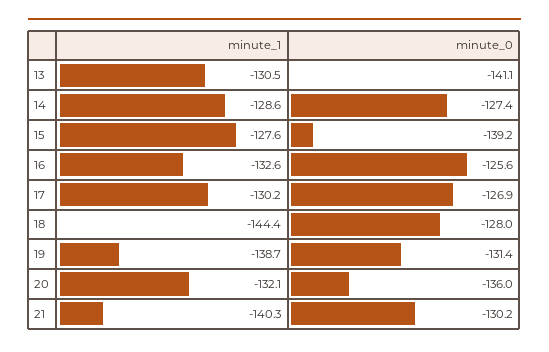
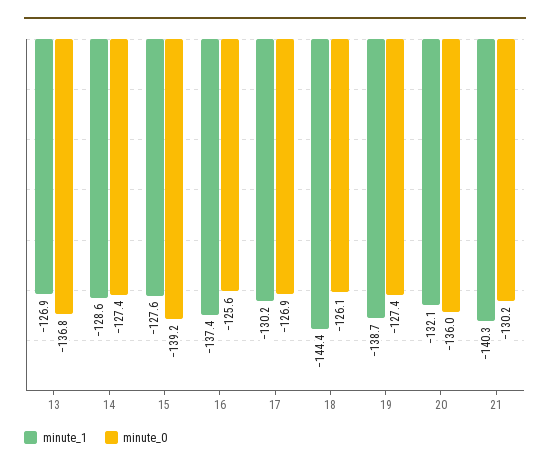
minute_1, 13: -130.5 -> -126.9
minute_0, 13: -141.1 -> -136.8
minute_1, 16: -132.6 -> -137.4
minute_0, 18: -128 -> -126.1
minute_0, 19: -131.4 -> -127.4

